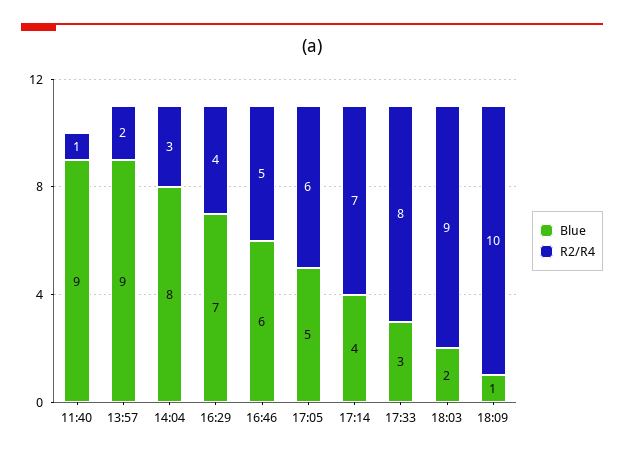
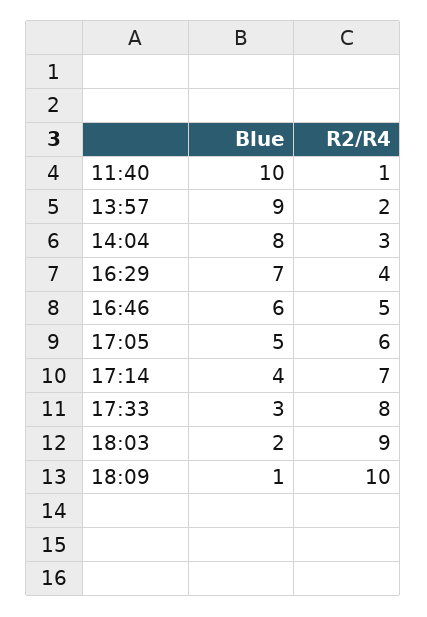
Blue, 11:40: 9 -> 10

